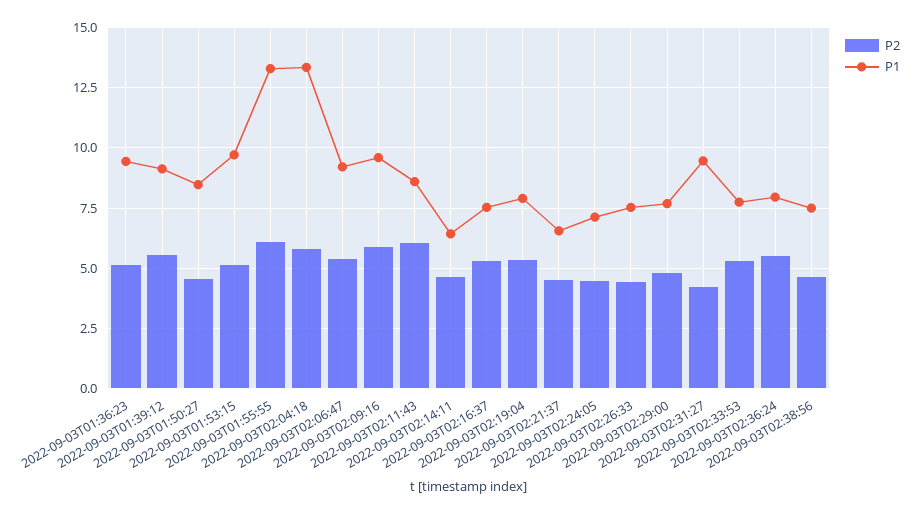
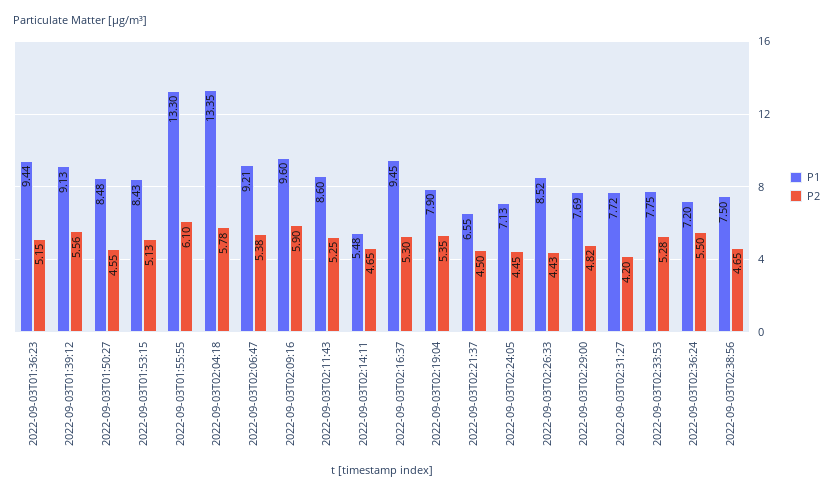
P1, 2022-09-03T01:53:15: 9.75 -> 8.43
P2, 2022-09-03T02:11:43: 6 -> 5.25
P1, 2022-09-03T02:14:11: 6.5 -> 5.48
P1, 2022-09-03T02:16:37: 7.5 -> 9.45
P1, 2022-09-03T02:26:33: 7.5 -> 8.52
P1, 2022-09-03T02:31:27: 9.5 -> 7.72
P1, 2022-09-03T02:36:24: 8 -> 7.2

